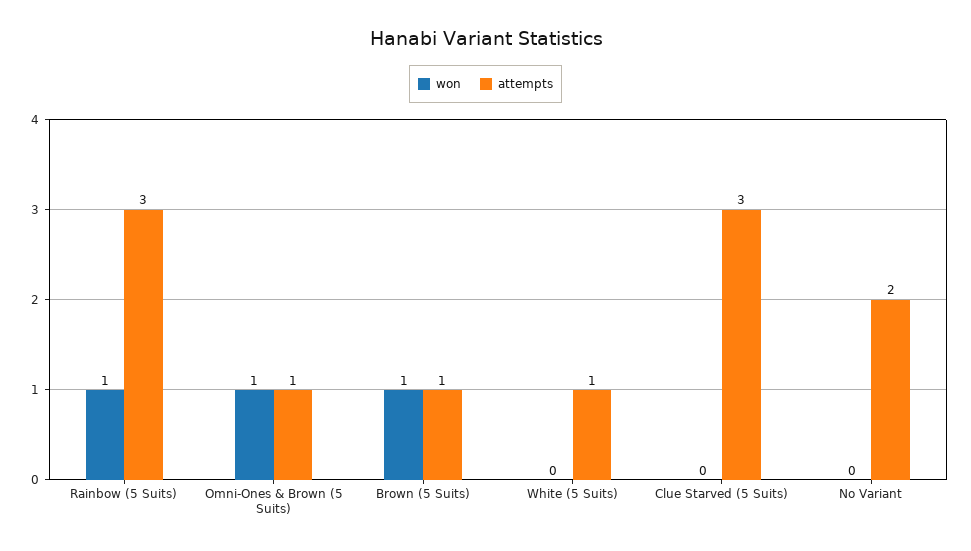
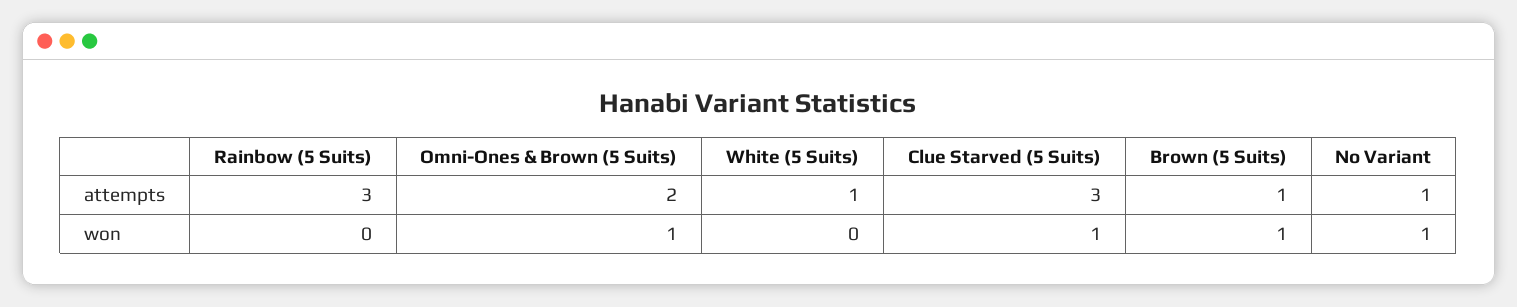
won, Rainbow (5 Suits): 1 -> 0
attempts, Omni-Ones & Brown (5 Suits): 1 -> 2
won, Clue Starved (5 Suits): 0 -> 1
won, No Variant: 0 -> 1
attempts, No Variant: 2 -> 1

